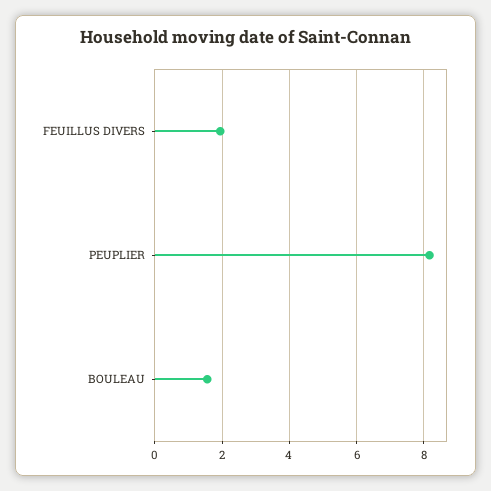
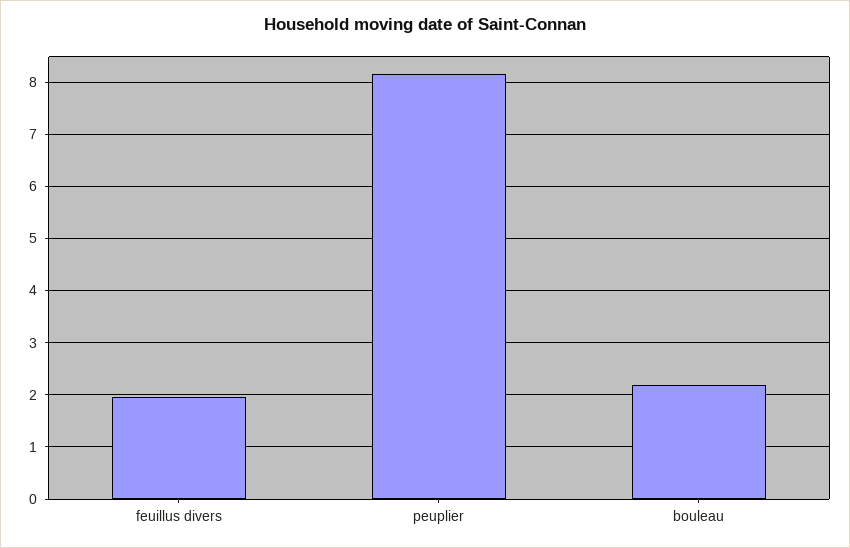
BOULEAU: 1.6 -> 2.2

